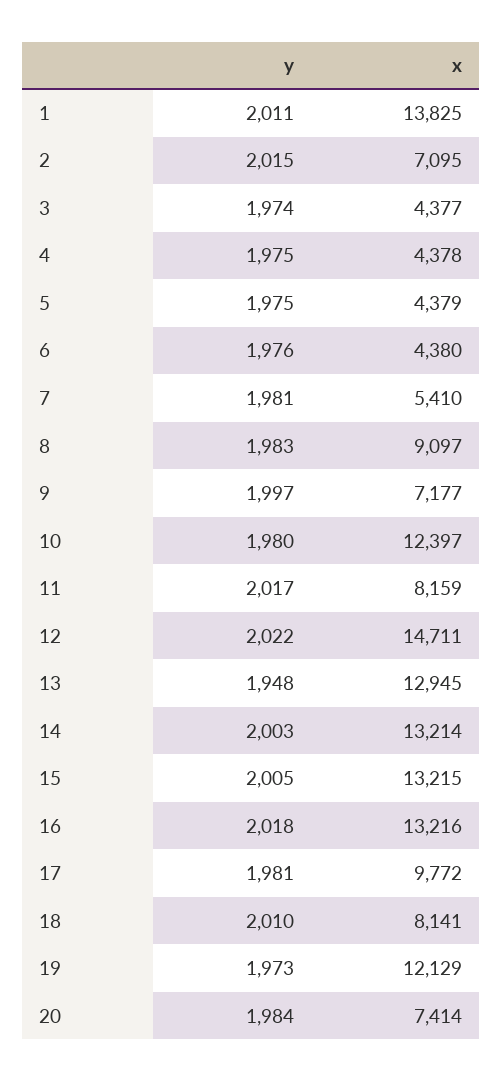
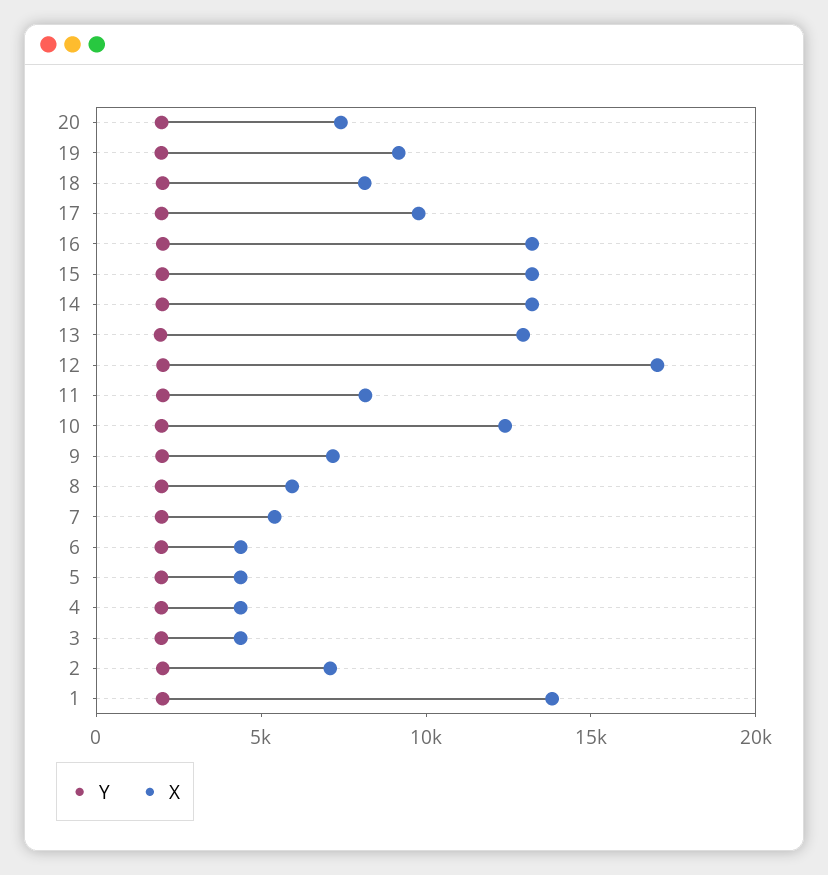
x, 8: 9097 -> 6000
x, 12: 14711 -> 17000
x, 19: 12129 -> 9000

